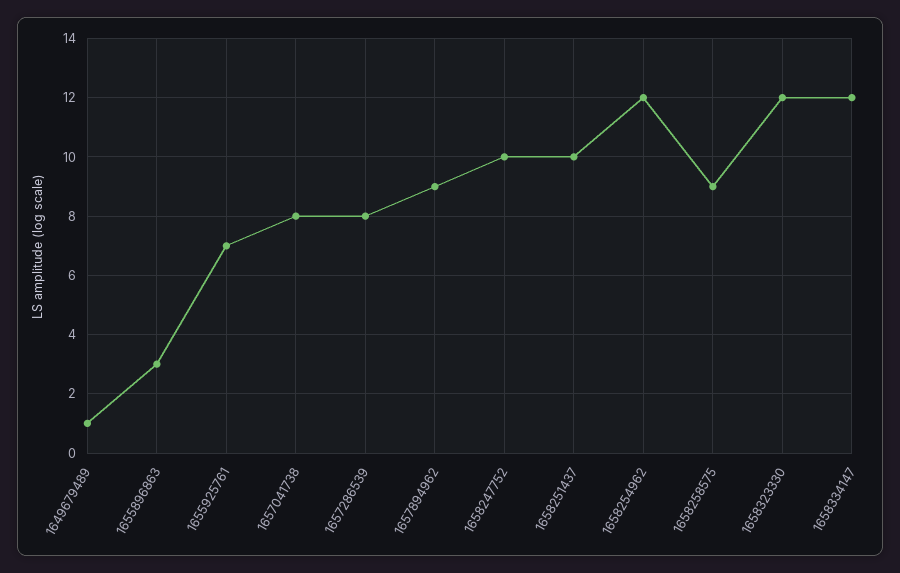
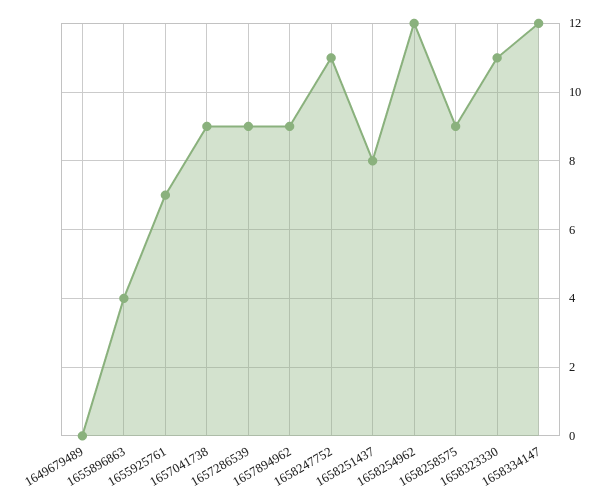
1649679489: 1 -> 0
1655896863: 3 -> 4
1657041738: 8 -> 9
1657286539: 8 -> 9
1658247752: 10 -> 11
1658251437: 10 -> 8
1658323330: 12 -> 11

